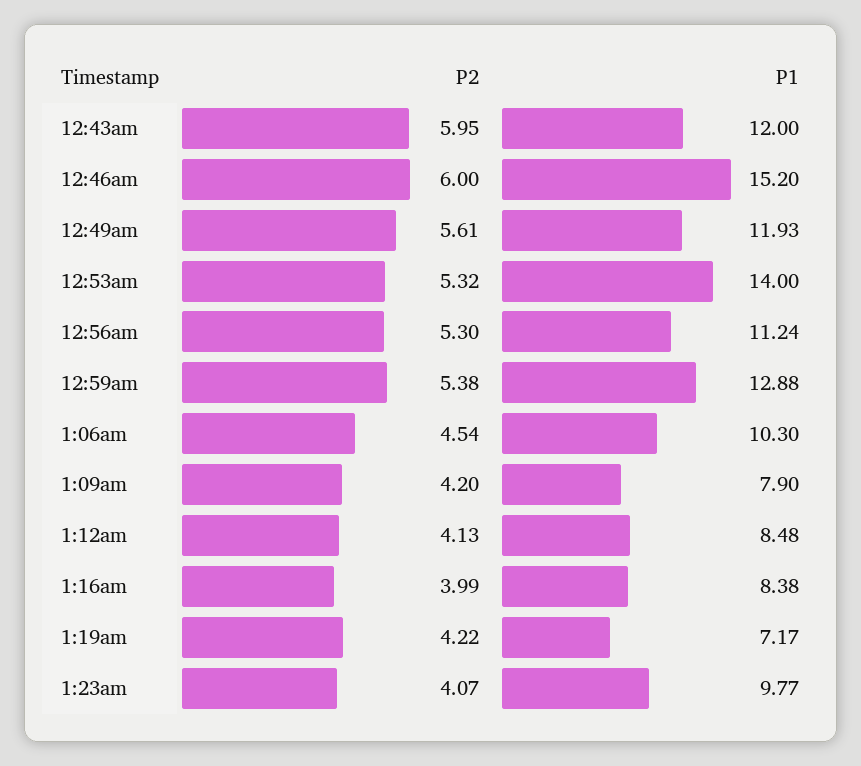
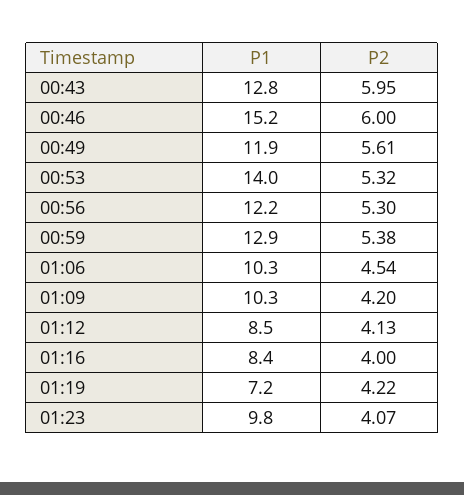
P1, 12:43am: 12 -> 12.8
P1, 12:56am: 11.24 -> 12.2
P1, 1:09am: 7.9 -> 10.3
P2, 1:16am: 3.99 -> 4

